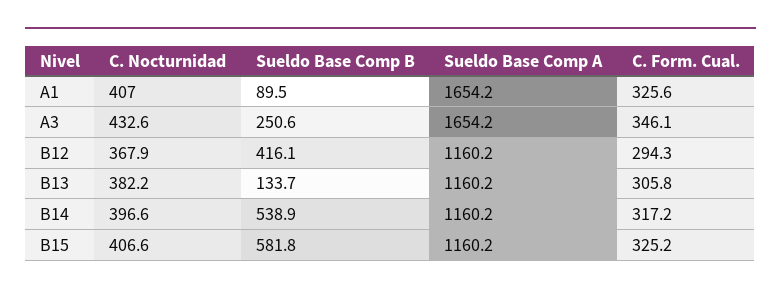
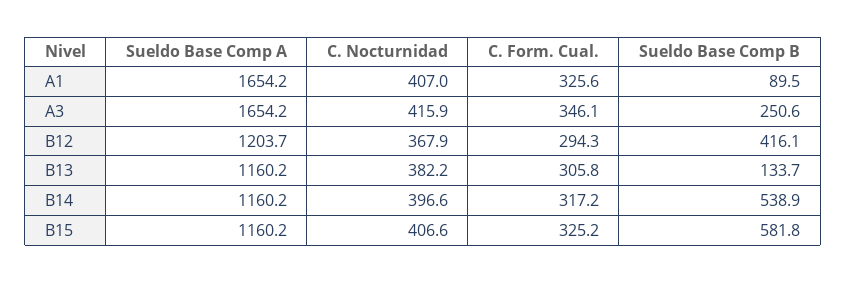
C. Nocturnidad, A3: 432.6 -> 415.9
Sueldo Base Comp A, B12: 1160.2 -> 1203.7

